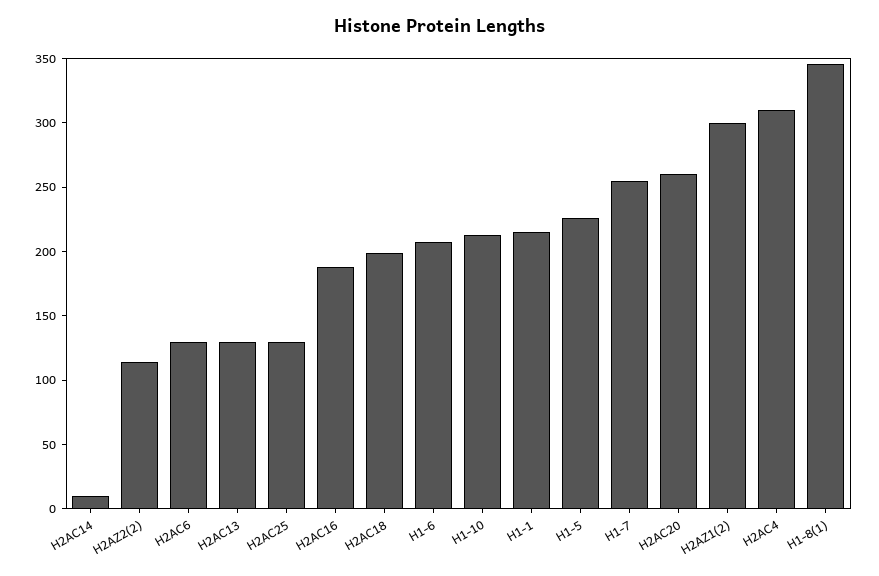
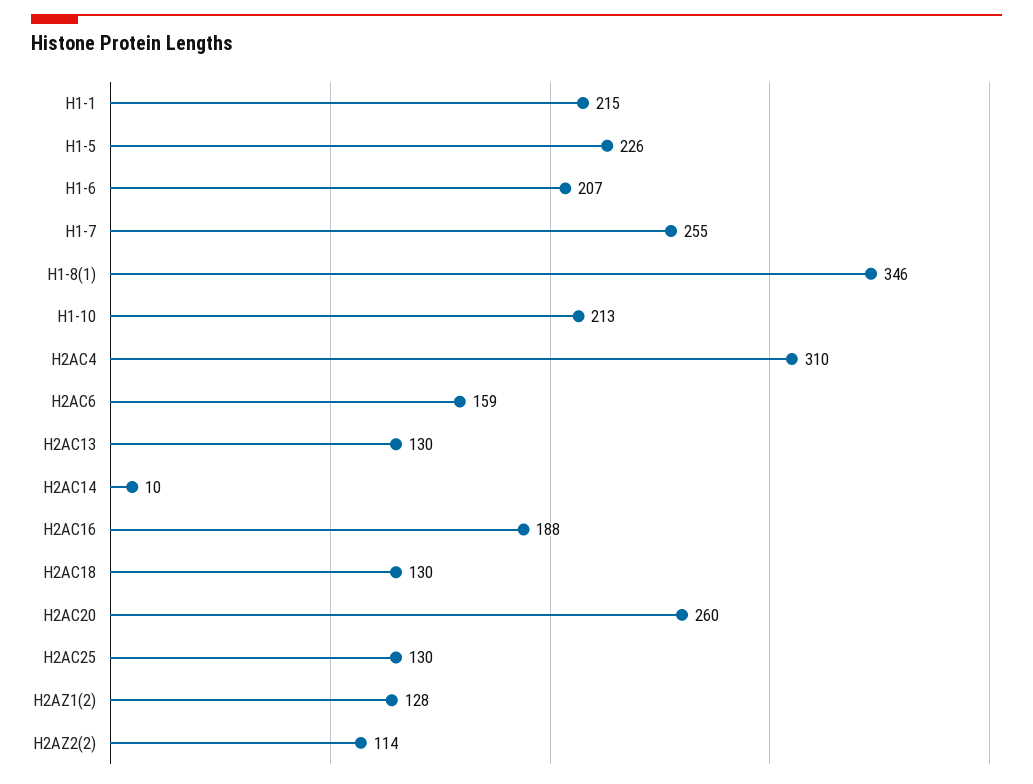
H2AC6: 130 -> 159
H2AC18: 200 -> 130
H2AZ1(2): 300 -> 128

